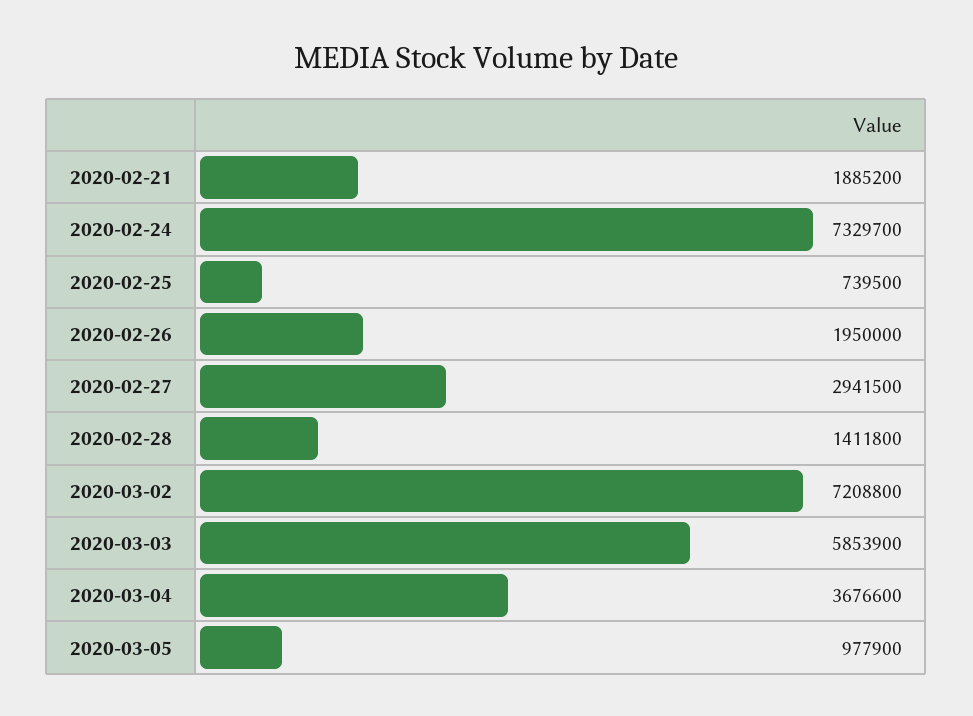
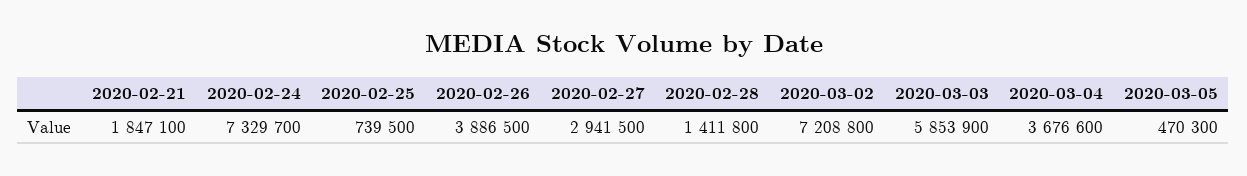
2020-02-21: 1885200 -> 1847100
2020-02-26: 1950000 -> 3886500
2020-03-05: 977900 -> 470300

